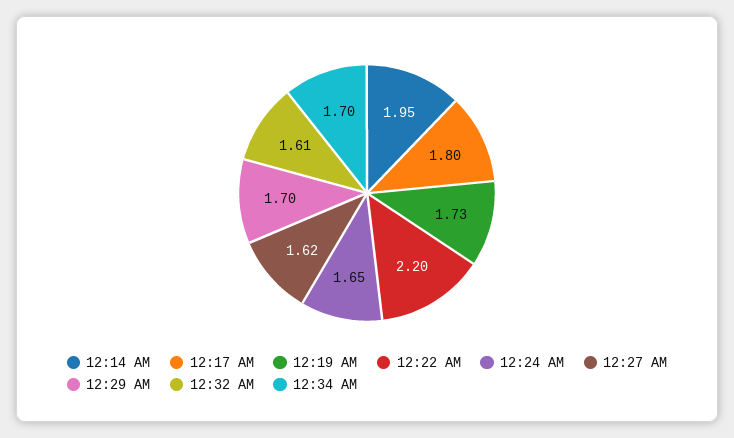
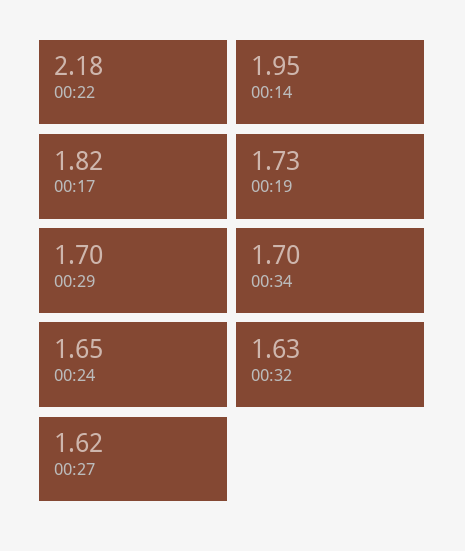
12:17 AM: 1.8 -> 1.82
12:22 AM: 2.2 -> 2.18
12:32 AM: 1.61 -> 1.63

